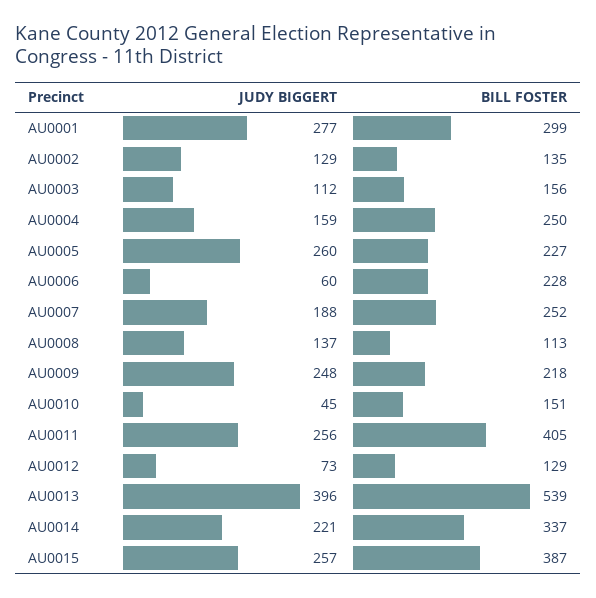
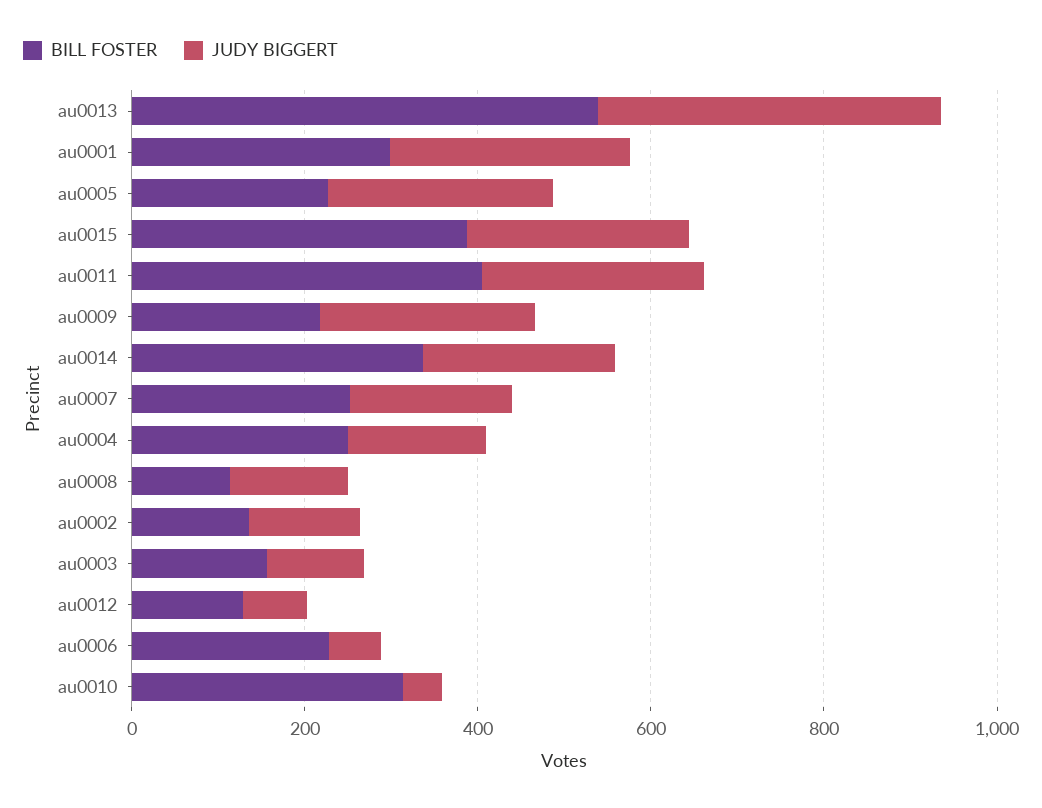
BILL FOSTER, AU0010: 151 -> 300

